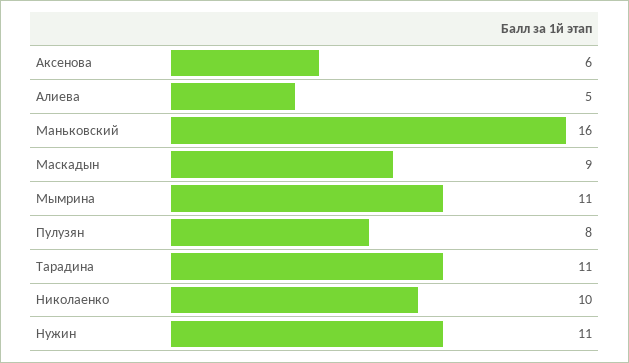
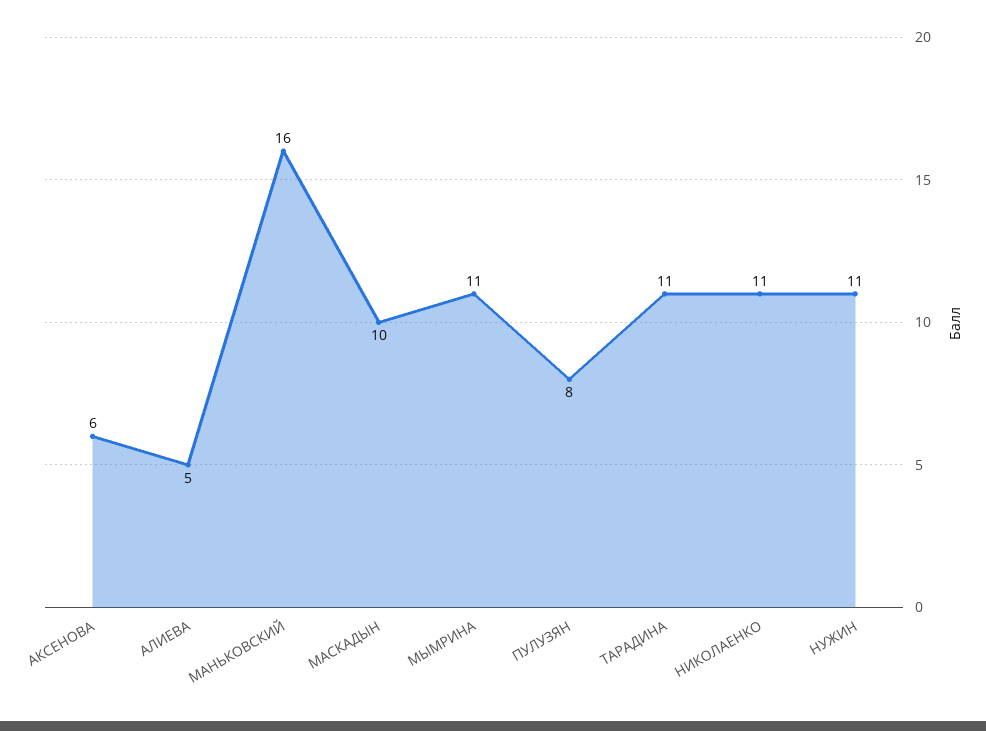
Маскадын: 9 -> 10
Николаенко: 10 -> 11

